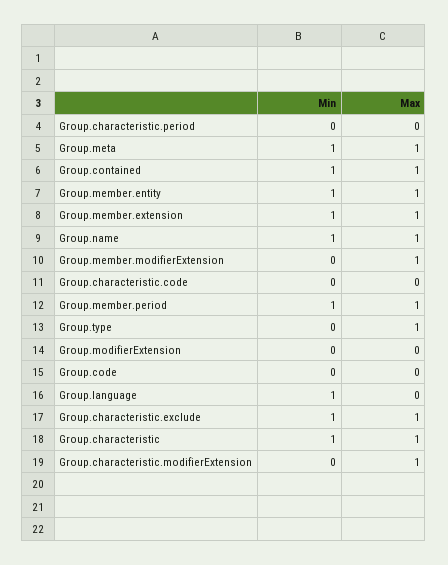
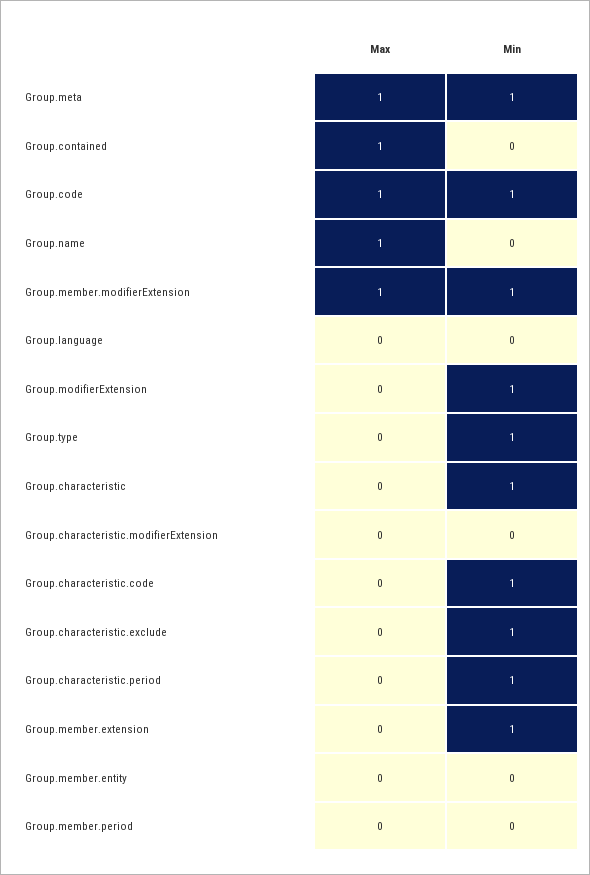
Min, Group.characteristic.period: 0 -> 1
Min, Group.contained: 1 -> 0
Min, Group.member.entity: 1 -> 0
Max, Group.member.entity: 1 -> 0
Max, Group.member.extension: 1 -> 0
Min, Group.name: 1 -> 0
Min, Group.member.modifierExtension: 0 -> 1
Min, Group.characteristic.code: 0 -> 1
Min, Group.member.period: 1 -> 0
Max, Group.member.period: 1 -> 0
Min, Group.type: 0 -> 1
Max, Group.type: 1 -> 0
Min, Group.modifierExtension: 0 -> 1
Min, Group.code: 0 -> 1
Max, Group.code: 0 -> 1
Min, Group.language: 1 -> 0
Max, Group.characteristic.exclude: 1 -> 0
Max, Group.characteristic: 1 -> 0
Max, Group.characteristic.modifierExtension: 1 -> 0

